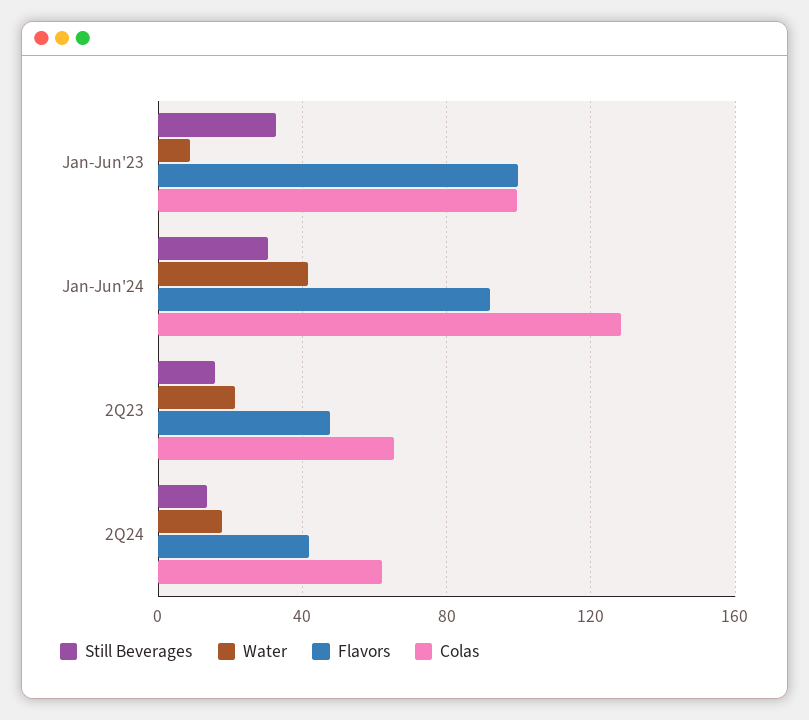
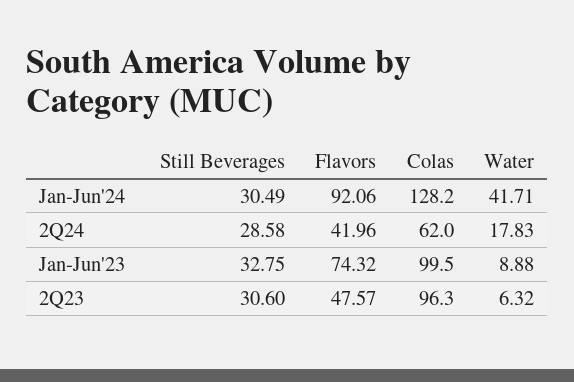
Flavors, Jan-Jun'23: 100 -> 74.32
Still Beverages, 2Q23: 15 -> 30.6
Water, 2Q23: 20 -> 6.32
Colas, 2Q23: 65 -> 96.3
Still Beverages, 2Q24: 15 -> 28.58

